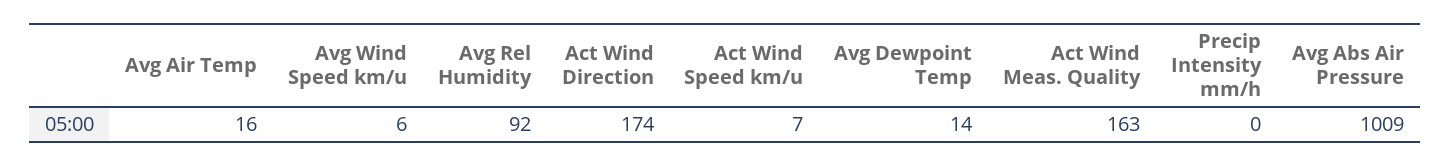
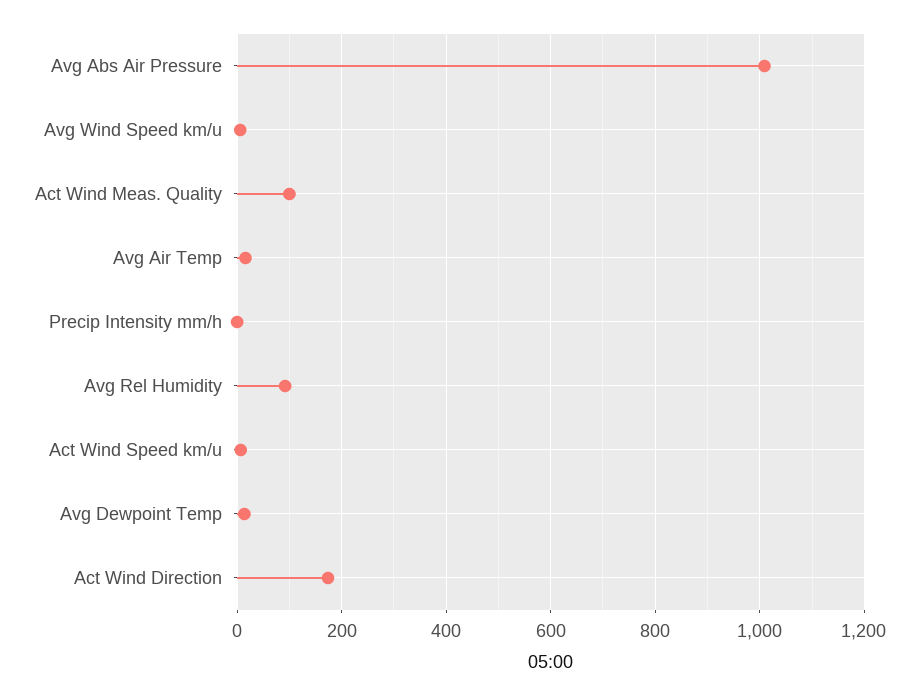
Act Wind Meas. Quality: 163 -> 100

